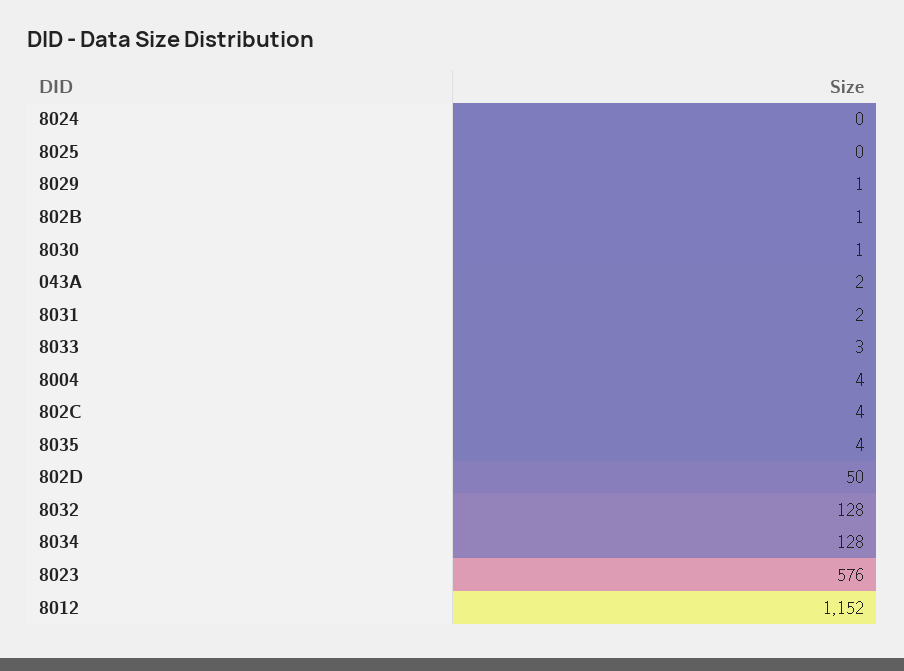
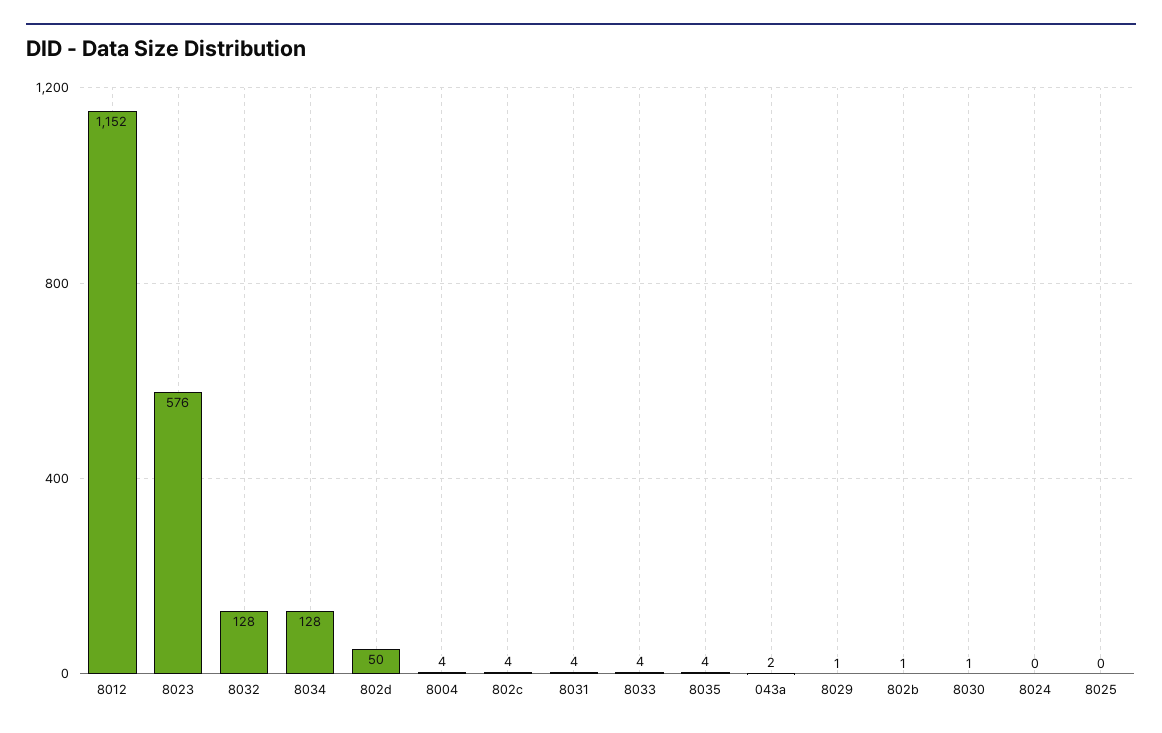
8031: 2 -> 4
8033: 3 -> 4

